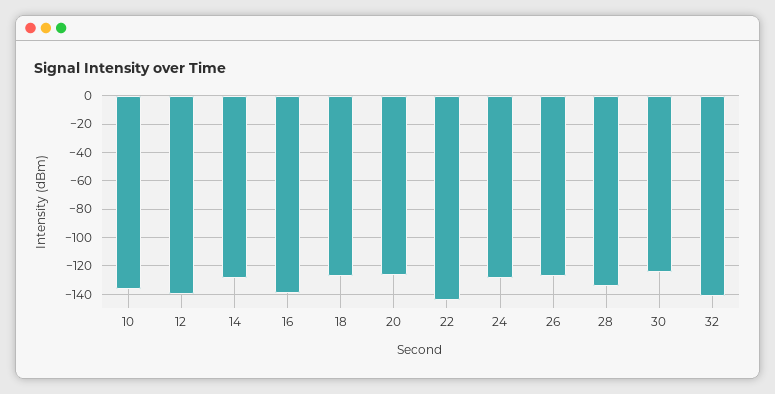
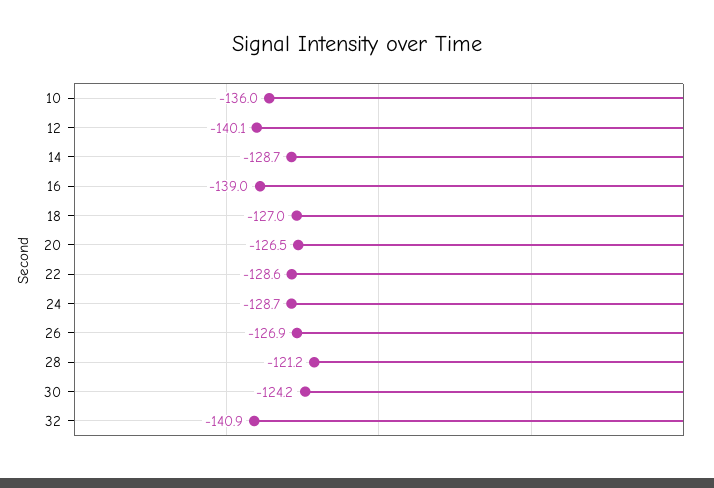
22: -145 -> -128.6
28: -135 -> -121.2

